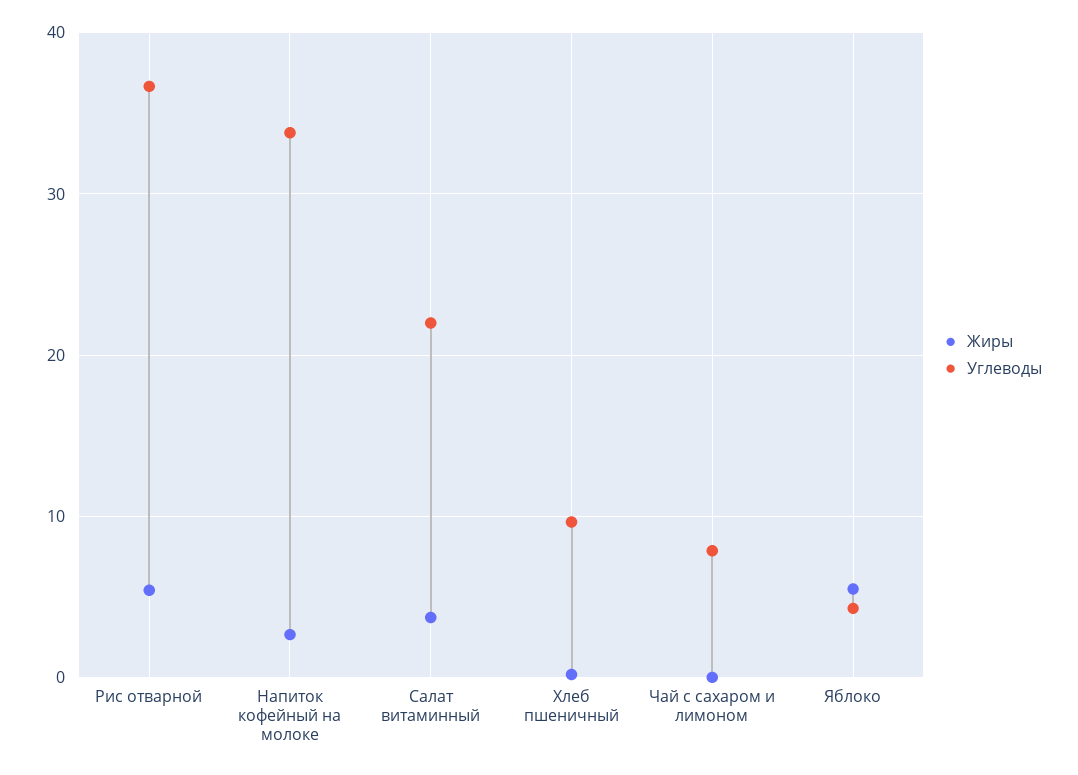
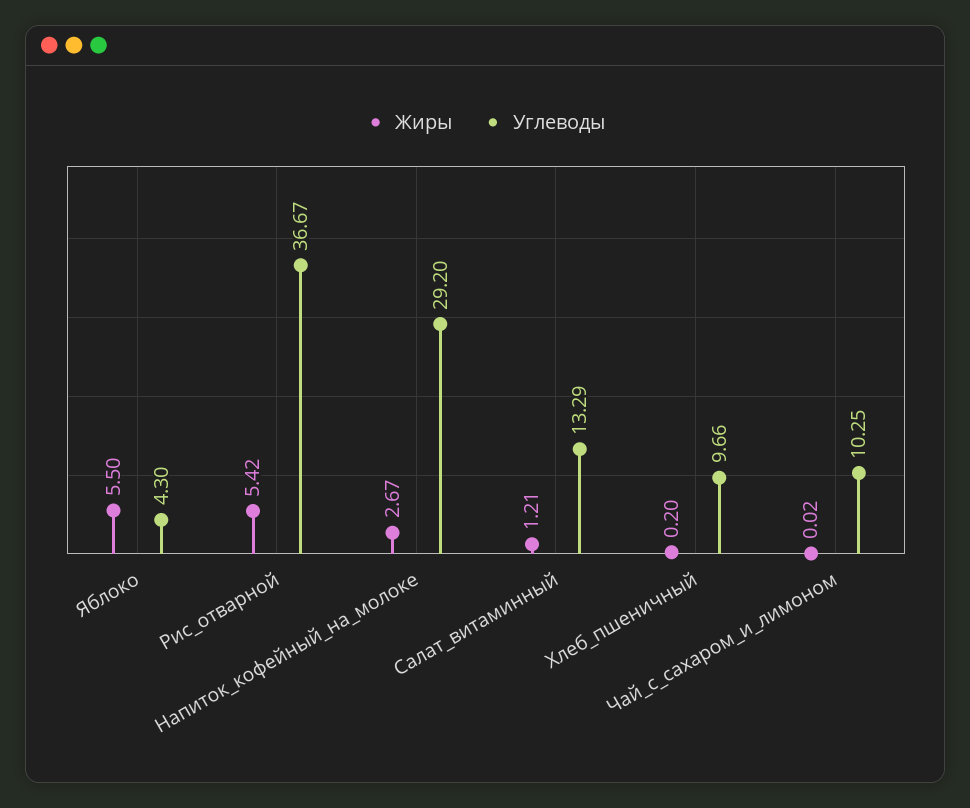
Углеводы, Напиток кофейный на молоке: 34 -> 29.2
Жиры, Салат витаминный: 4 -> 1.21
Углеводы, Салат витаминный: 22 -> 13.29
Углеводы, Чай с сахаром и лимоном: 8 -> 10.25

